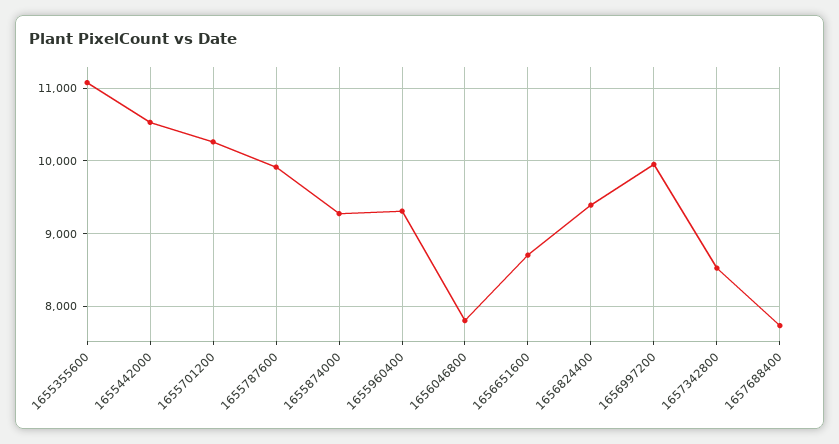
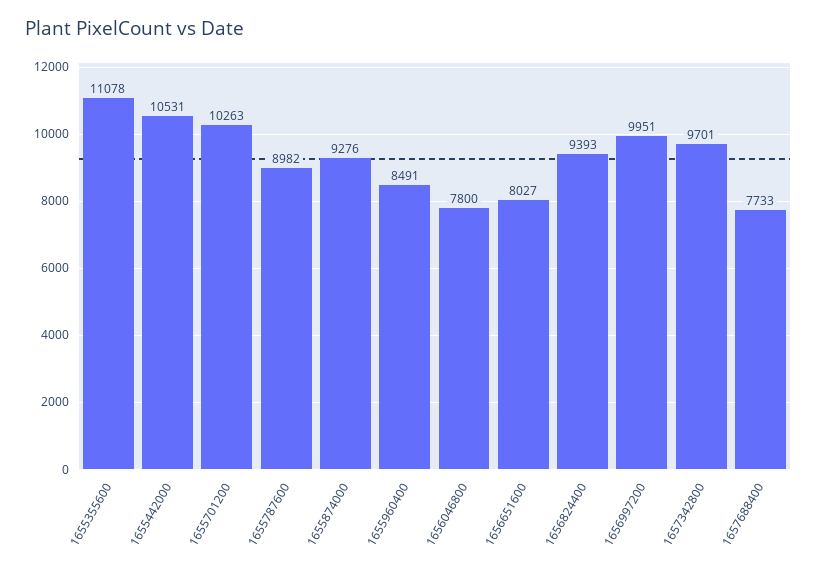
1655787600: 9900 -> 8982
1655960400: 9300 -> 8491
1656651600: 8700 -> 8027
1657342800: 8500 -> 9701

